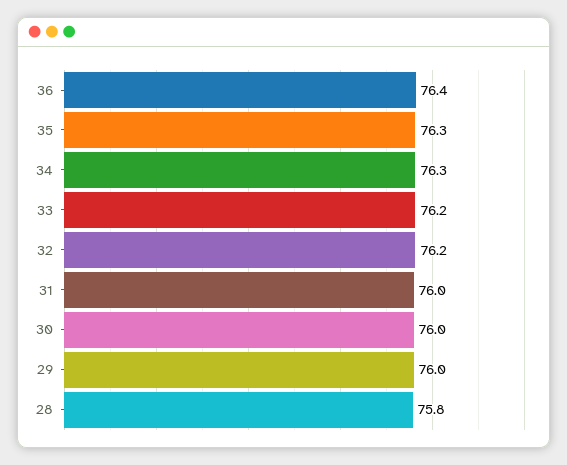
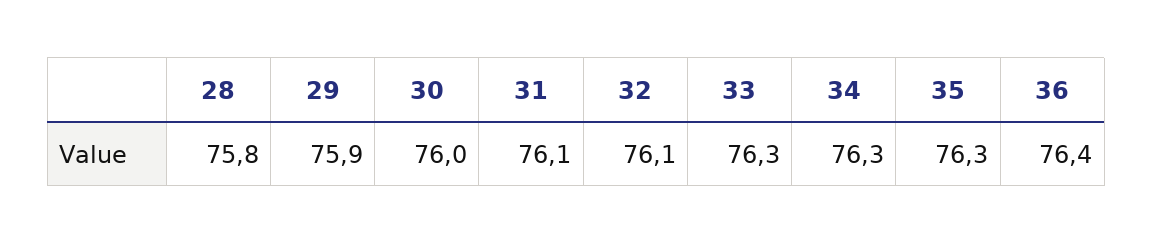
33: 76.2 -> 76.3
32: 76.2 -> 76.1
31: 76 -> 76.1
29: 76 -> 75.9

